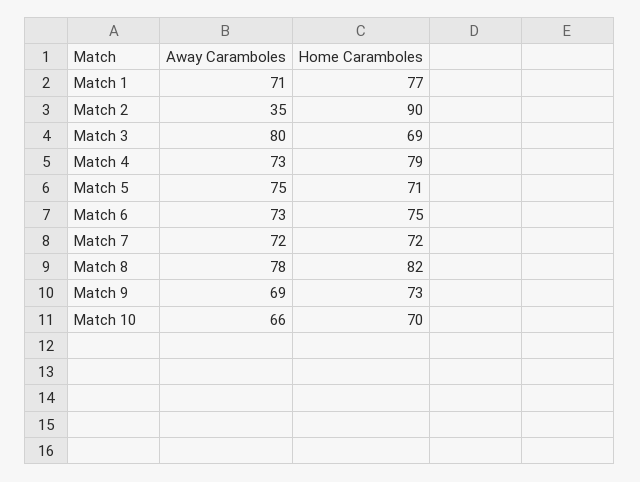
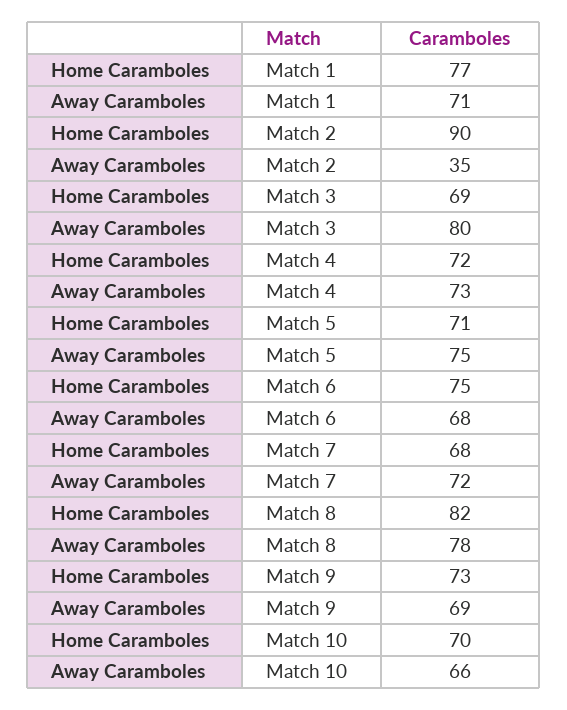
Home Caramboles, Match 4: 79 -> 72
Away Caramboles, Match 6: 73 -> 68
Home Caramboles, Match 7: 72 -> 68

